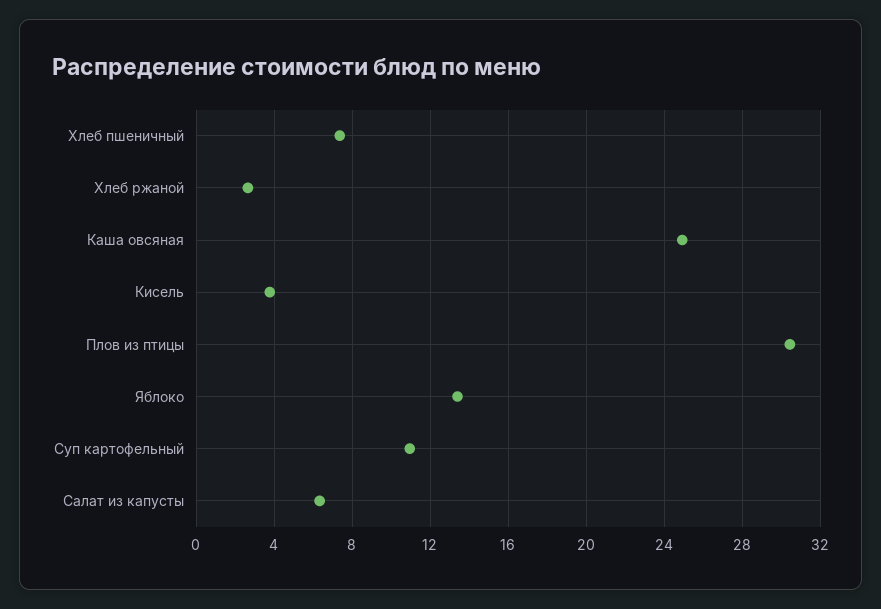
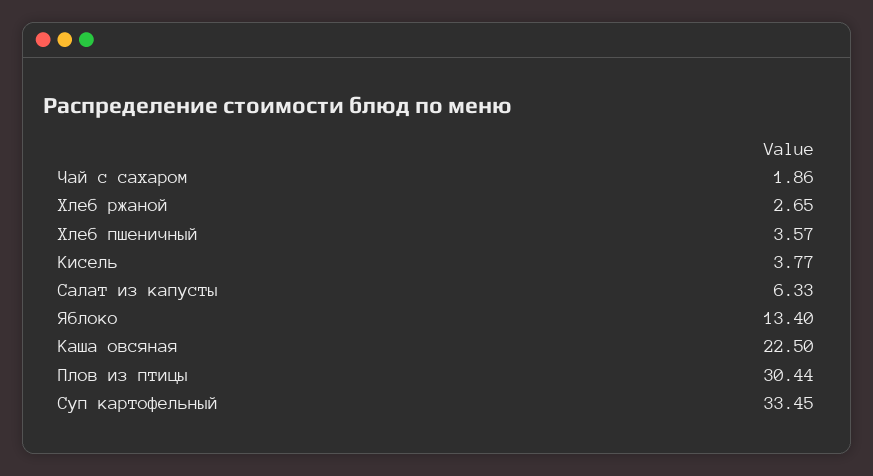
Хлеб пшеничный: 7.5 -> 3.57
Каша овсяная: 25 -> 22.5
Суп картофельный: 11 -> 33.45
Чай с сахаром: none -> 1.86

